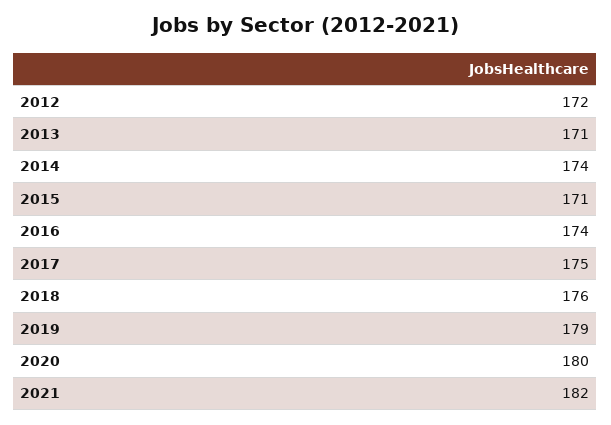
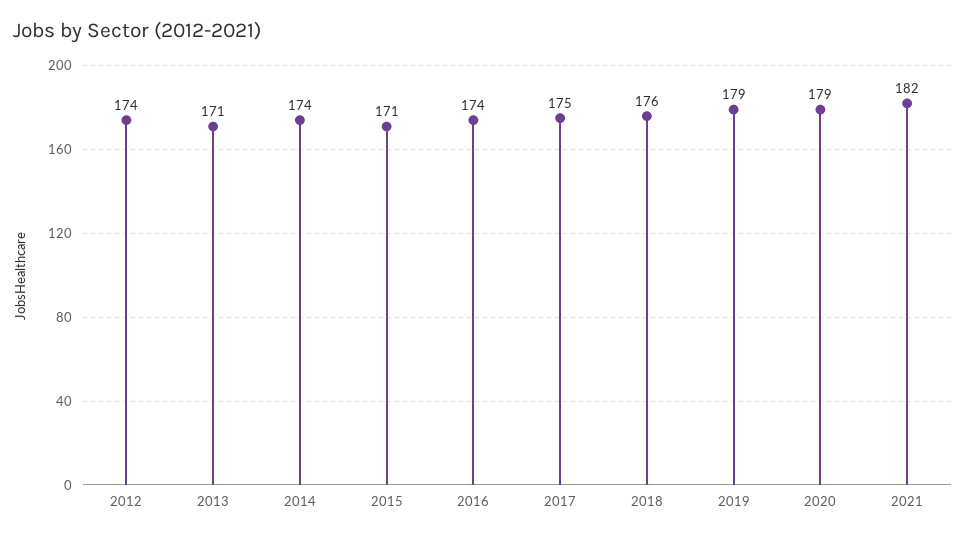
2012: 172 -> 174
2020: 180 -> 179

